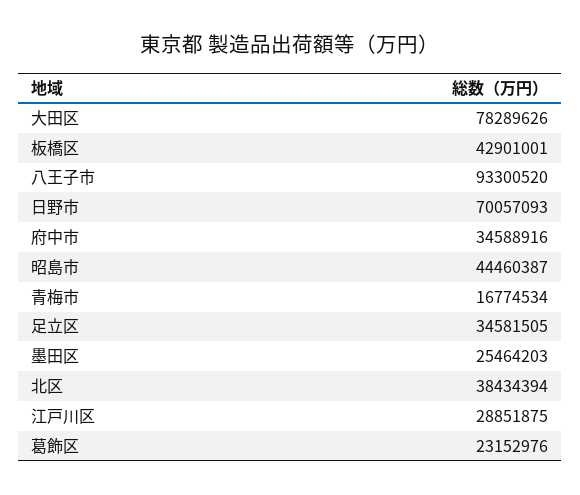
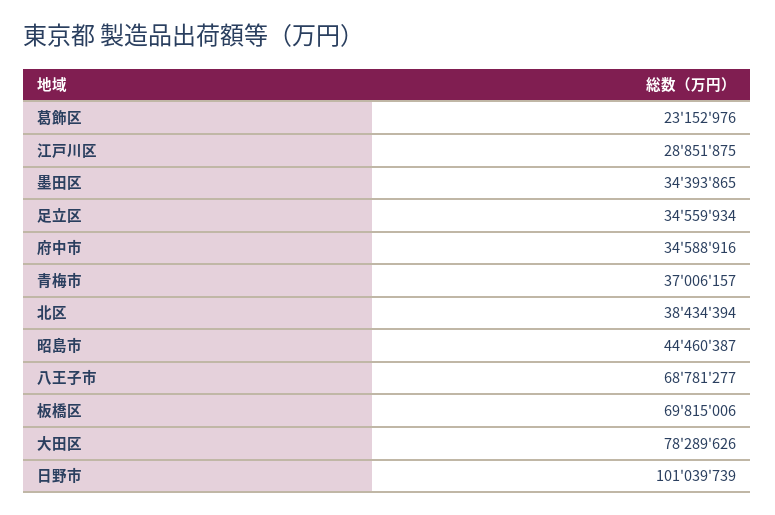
板橋区: 42901001 -> 69815006
八王子市: 93300520 -> 68781277
日野市: 70057093 -> 101039739
青梅市: 16774534 -> 37006157
足立区: 34581505 -> 34559934
墨田区: 25464203 -> 34393865

